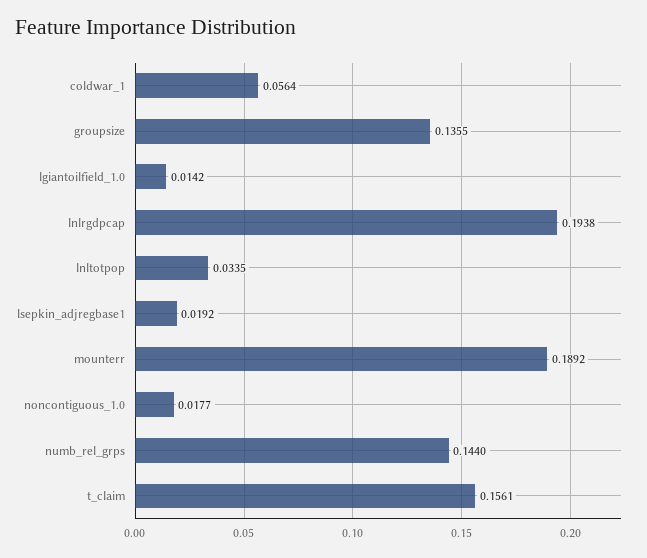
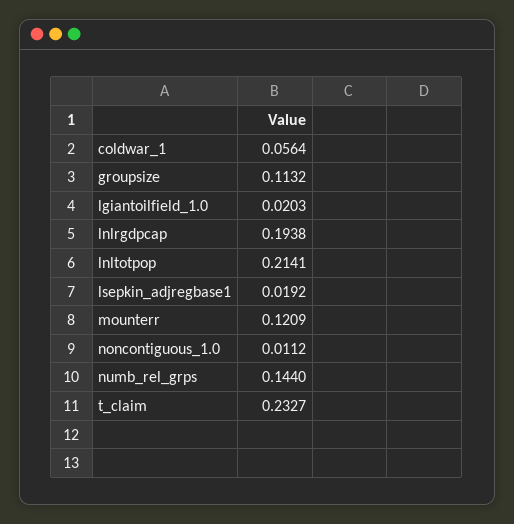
groupsize: 0.1355 -> 0.1132
lgiantoilfield_1.0: 0.0142 -> 0.0203
lnltotpop: 0.0335 -> 0.2141
mounterr: 0.1892 -> 0.1209
noncontiguous_1.0: 0.0177 -> 0.0112
t_claim: 0.1561 -> 0.2327

